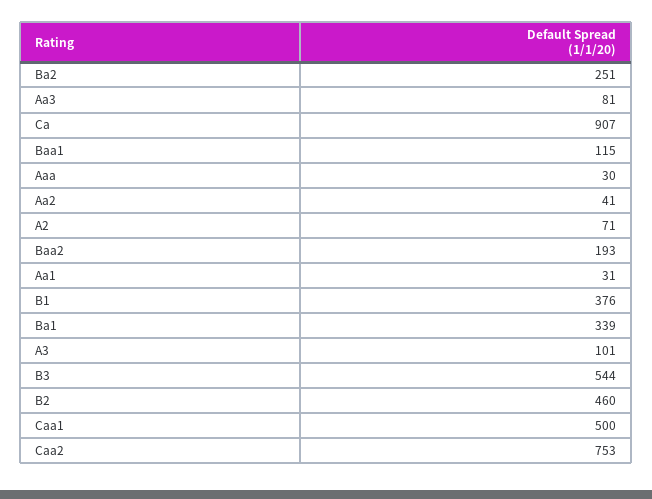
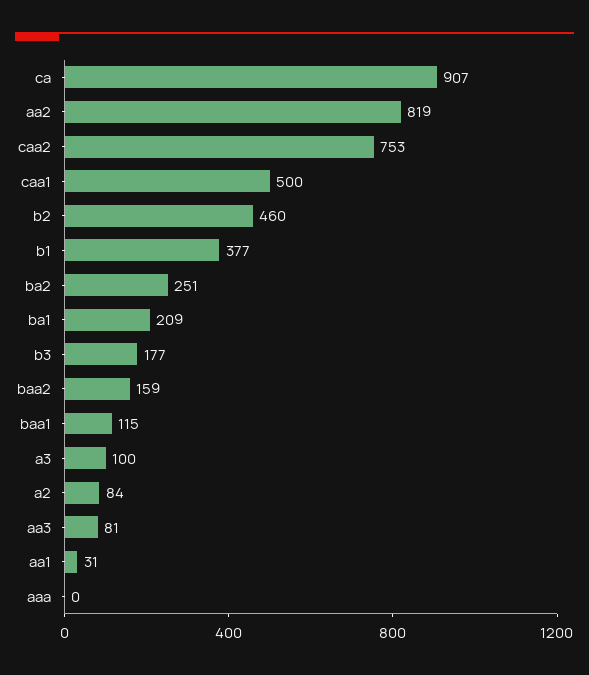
Aaa: 30 -> 0
Aa2: 41 -> 819
A2: 71 -> 84
Baa2: 193 -> 159
B1: 376 -> 377
Ba1: 339 -> 209
A3: 101 -> 100
B3: 544 -> 177

